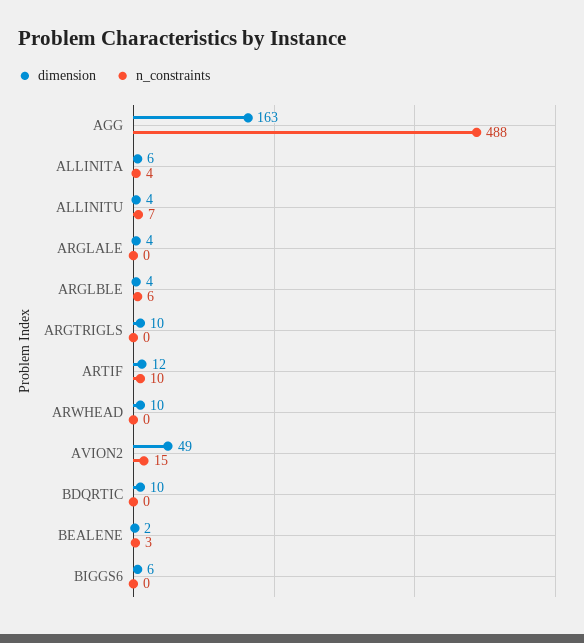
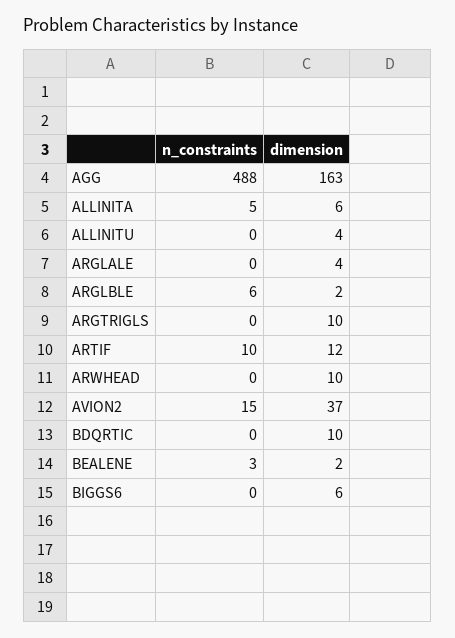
n_constraints, ALLINITA: 4 -> 5
n_constraints, ALLINITU: 7 -> 0
dimension, ARGLBLE: 4 -> 2
dimension, AVION2: 49 -> 37

